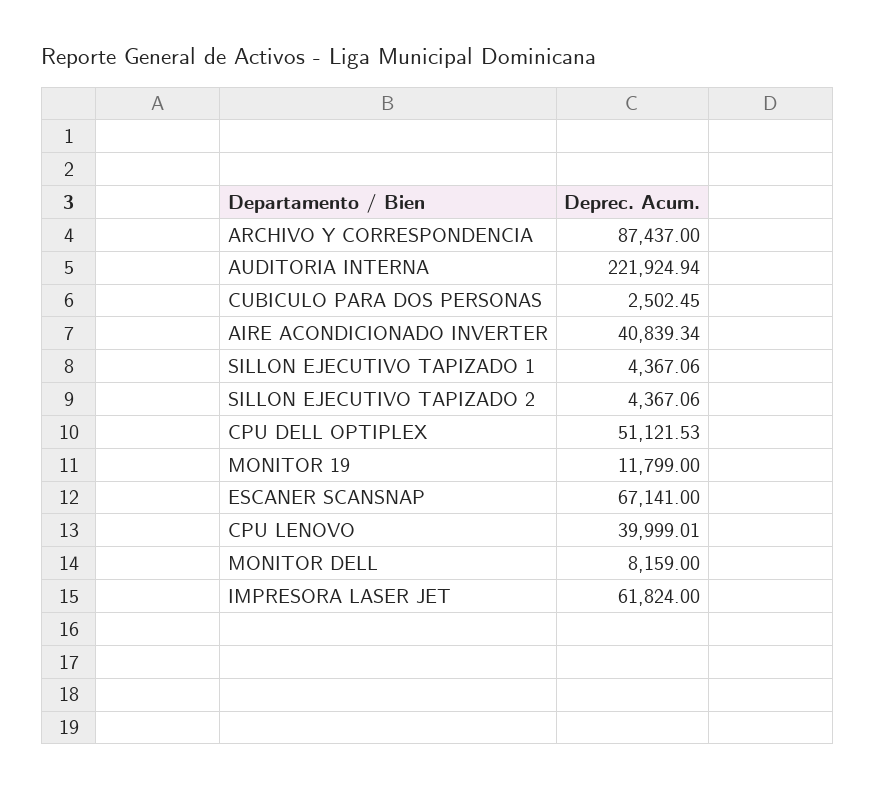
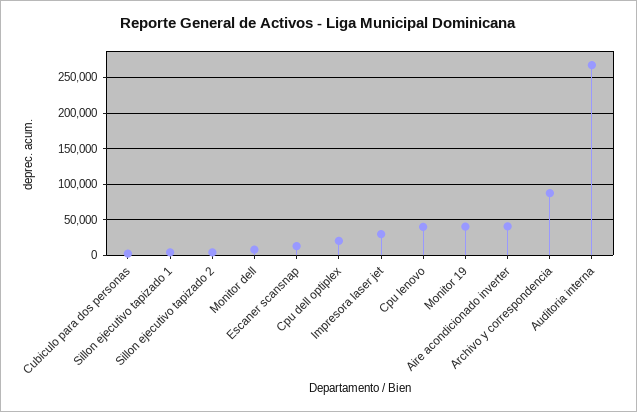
AUDITORIA INTERNA: 221924.94 -> 270000
CPU DELL OPTIPLEX: 51121.53 -> 20000
MONITOR 19: 11799 -> 40000
ESCANER SCANSNAP: 67141 -> 10000
IMPRESORA LASER JET: 61824 -> 30000

